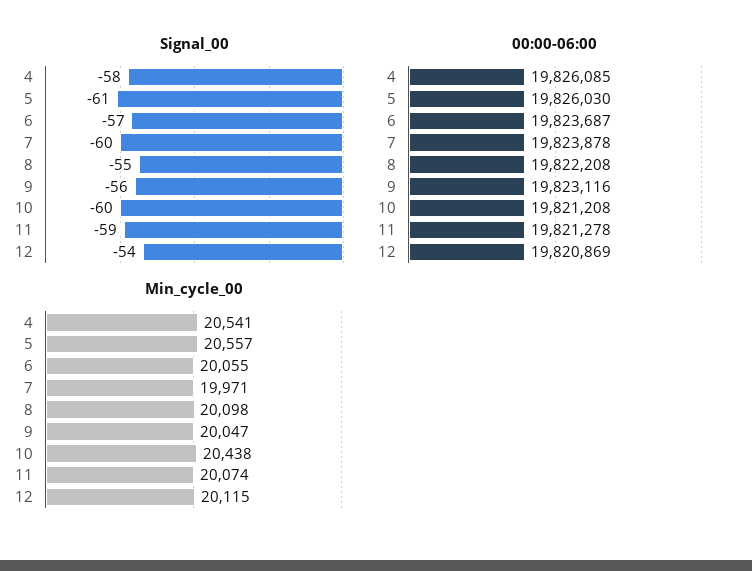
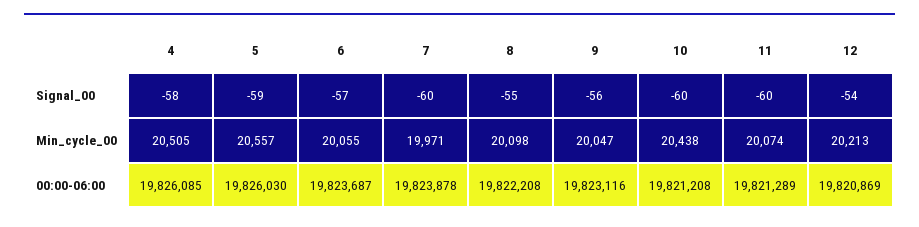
Signal_00, 5: -61 -> -59
Signal_00, 11: -59 -> -60
00:00-06:00, 11: 19821278 -> 19821289
Min_cycle_00, 4: 20541 -> 20505
Min_cycle_00, 12: 20115 -> 20213

